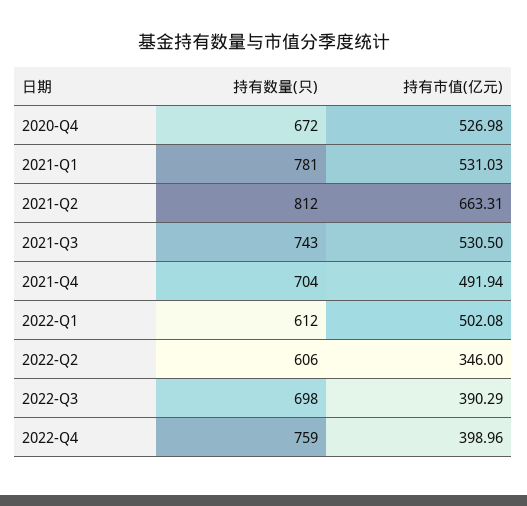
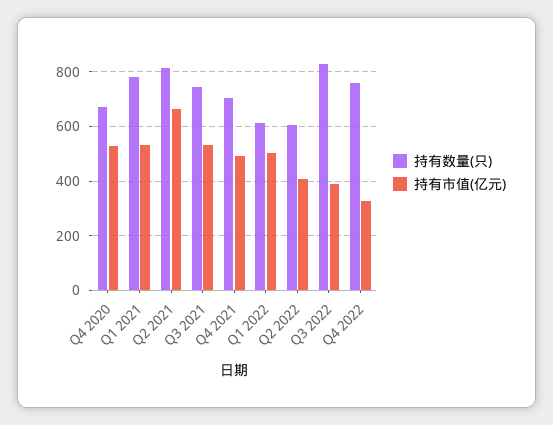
持有市值(亿元), 2022-Q2: 346 -> 400
持有数量(只), 2022-Q3: 698 -> 825
持有市值(亿元), 2022-Q4: 398.96 -> 325

